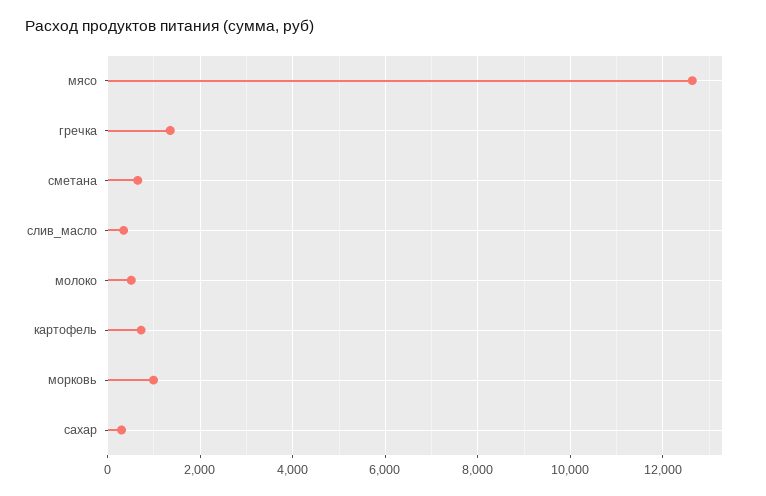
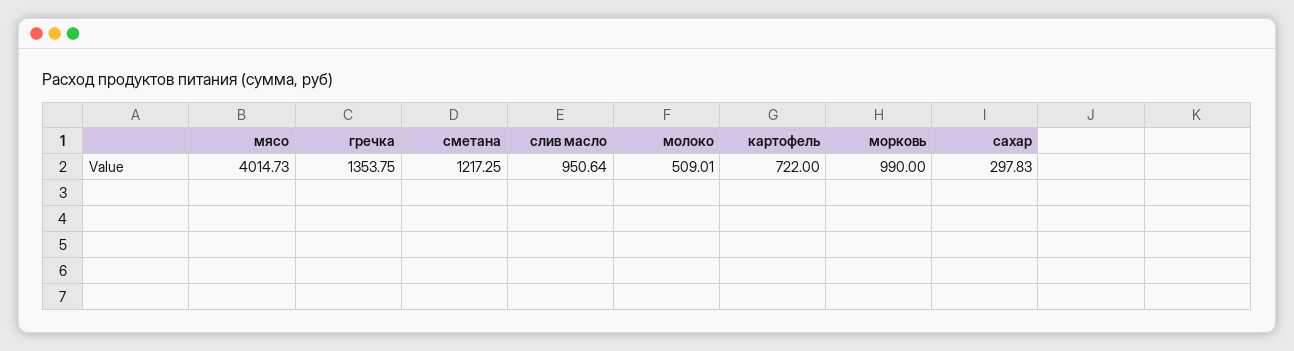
мясо: 12600 -> 4014.73
сметана: 600 -> 1217.25
слив_масло: 400 -> 950.64

